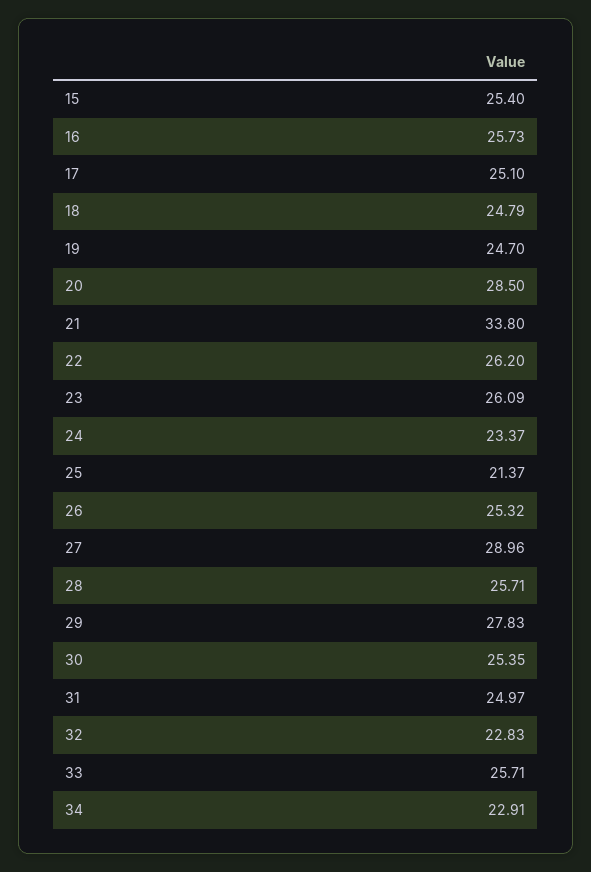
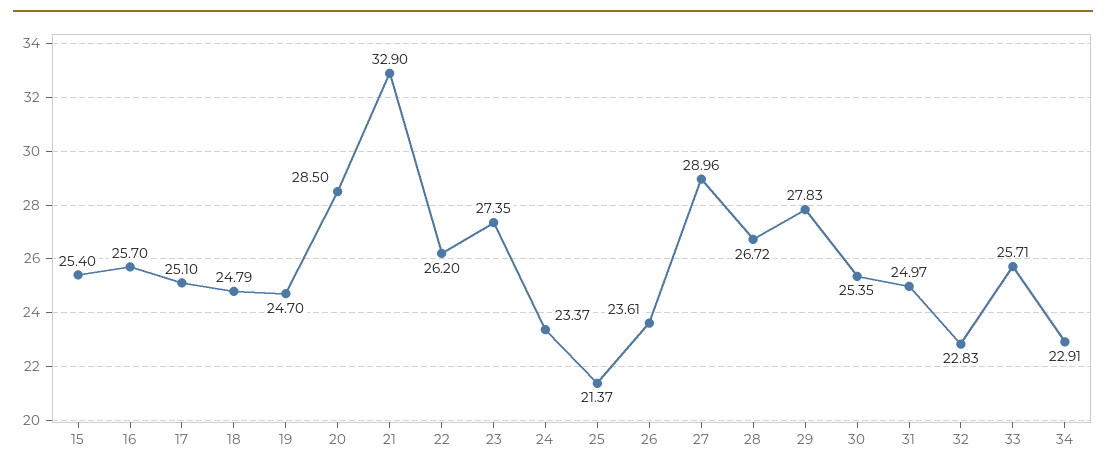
16: 25.73 -> 25.7
21: 33.8 -> 32.9
23: 26.09 -> 27.35
26: 25.32 -> 23.61
28: 25.71 -> 26.72

